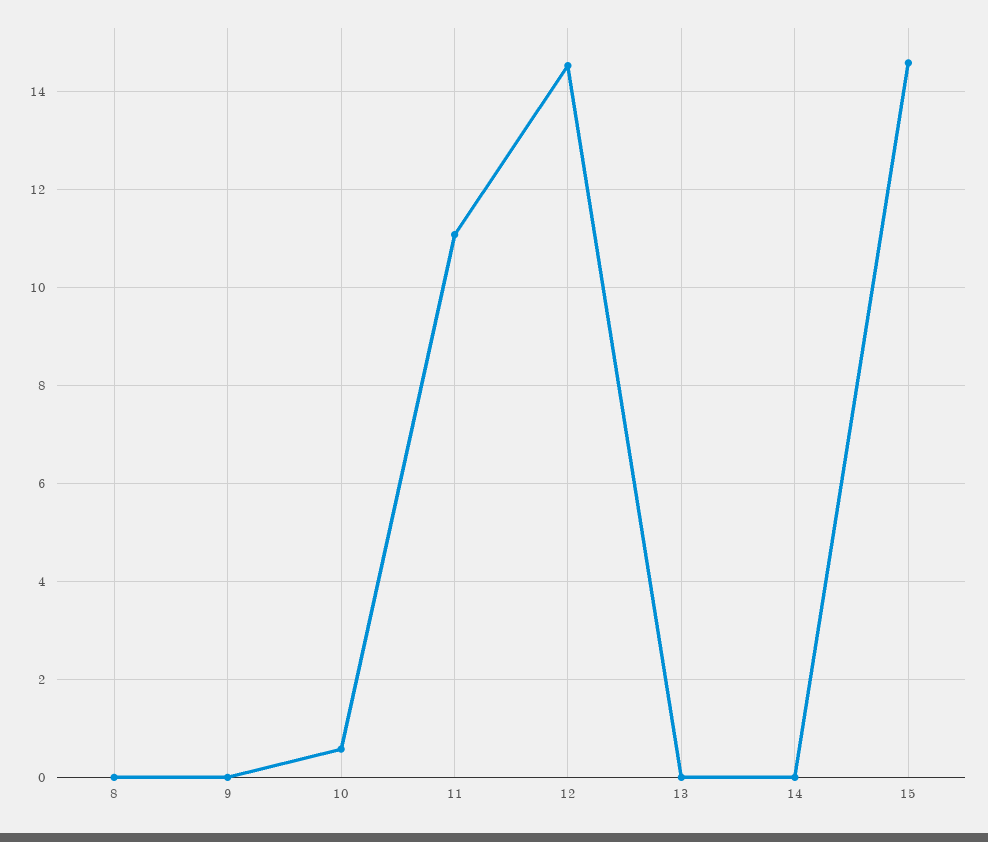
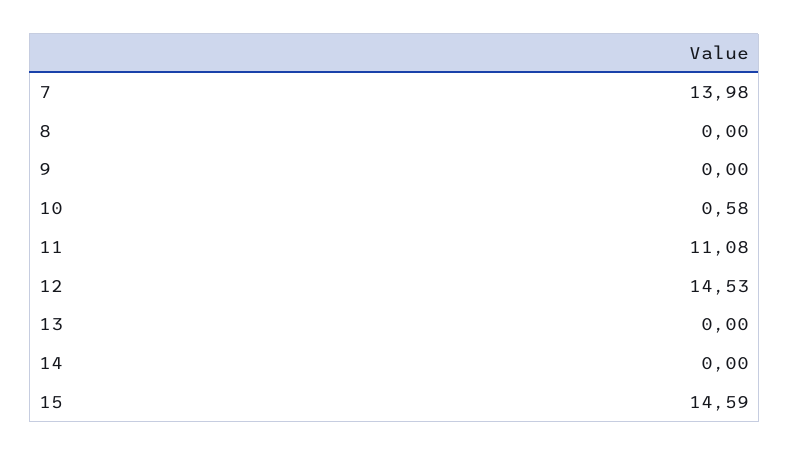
7: none -> 13.98

